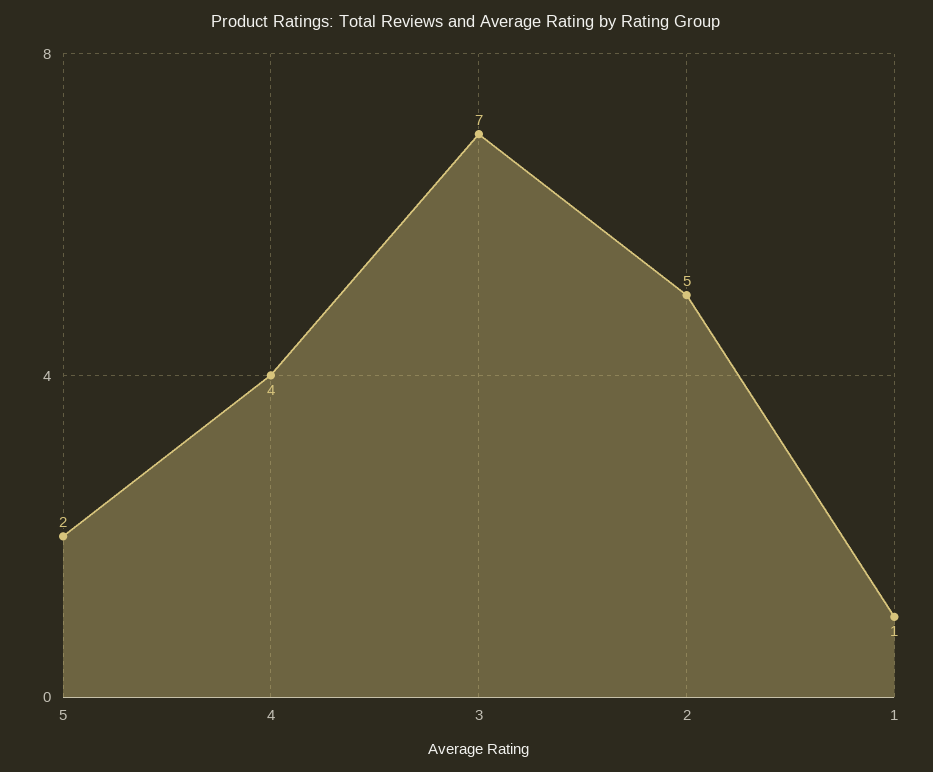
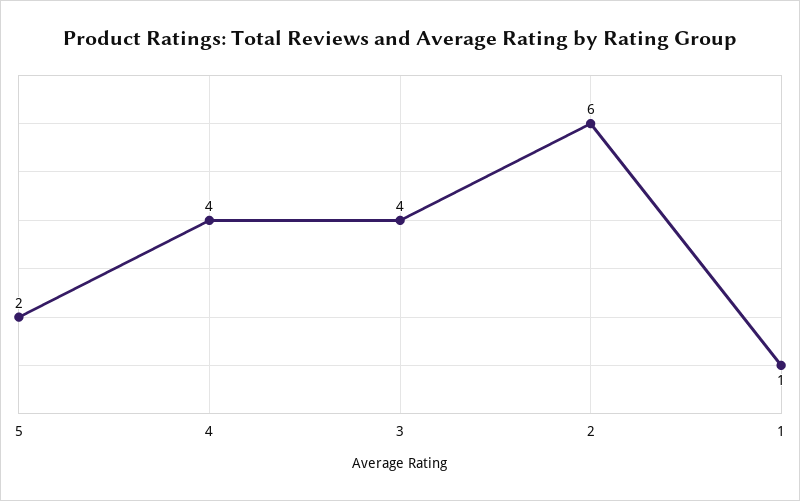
3: 7 -> 4
2: 5 -> 6

